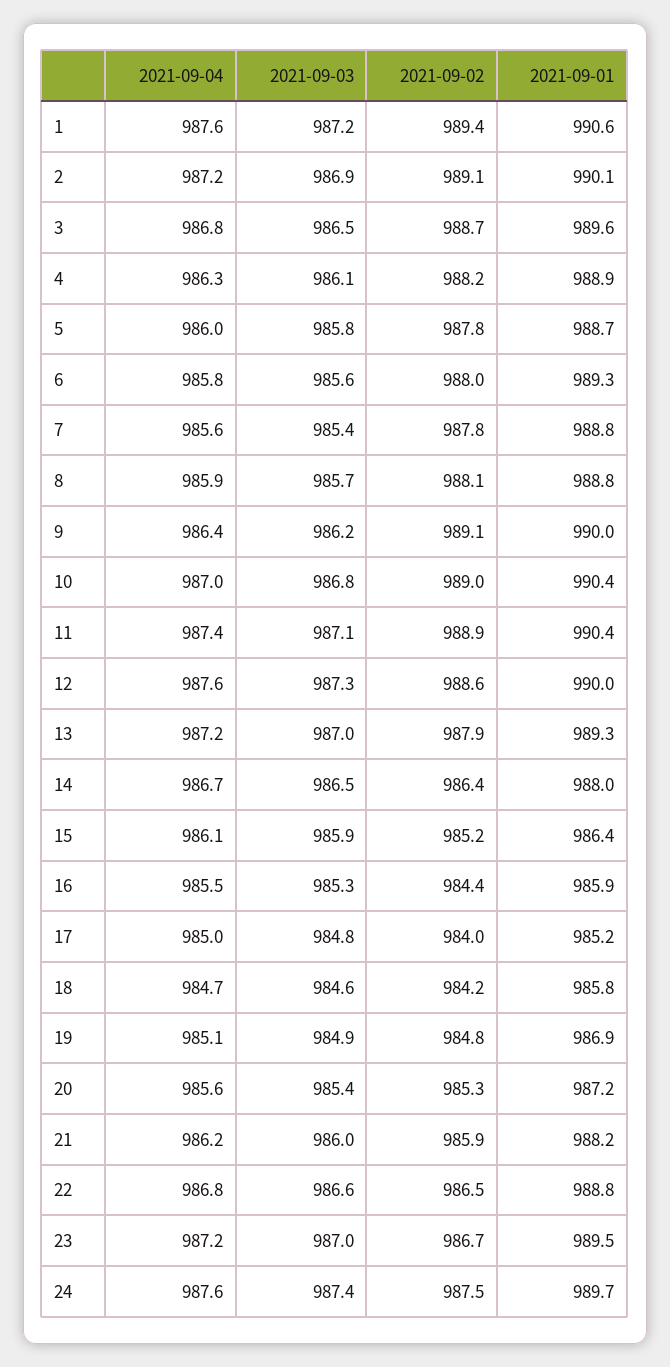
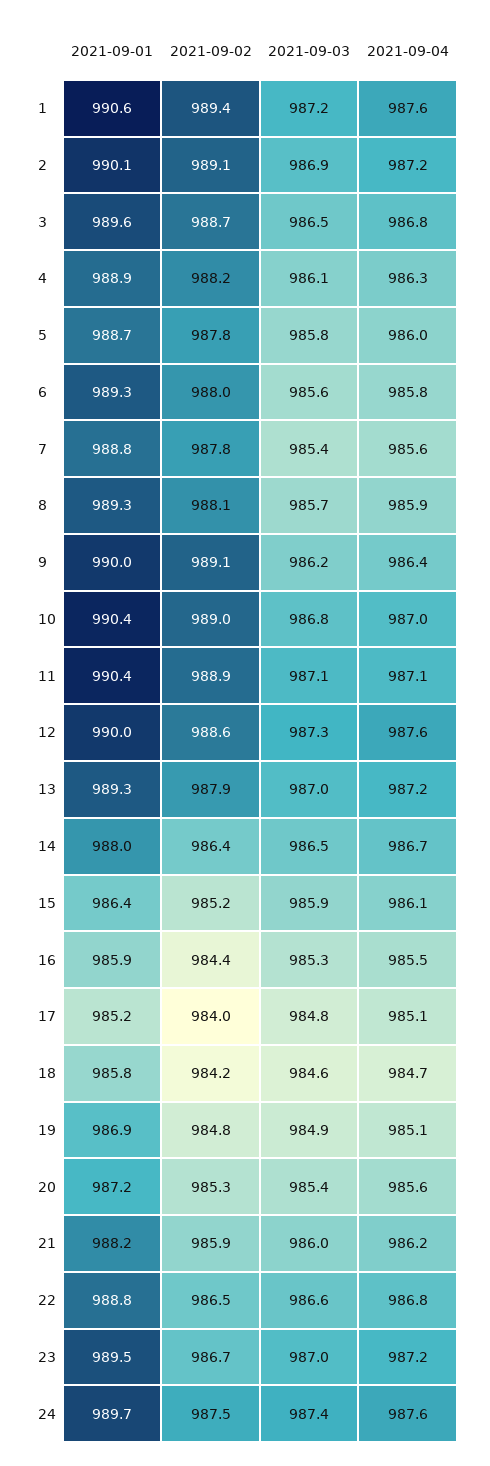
2021-09-01, 8: 988.8 -> 989.3
2021-09-04, 11: 987.4 -> 987.1
2021-09-04, 17: 985 -> 985.1

